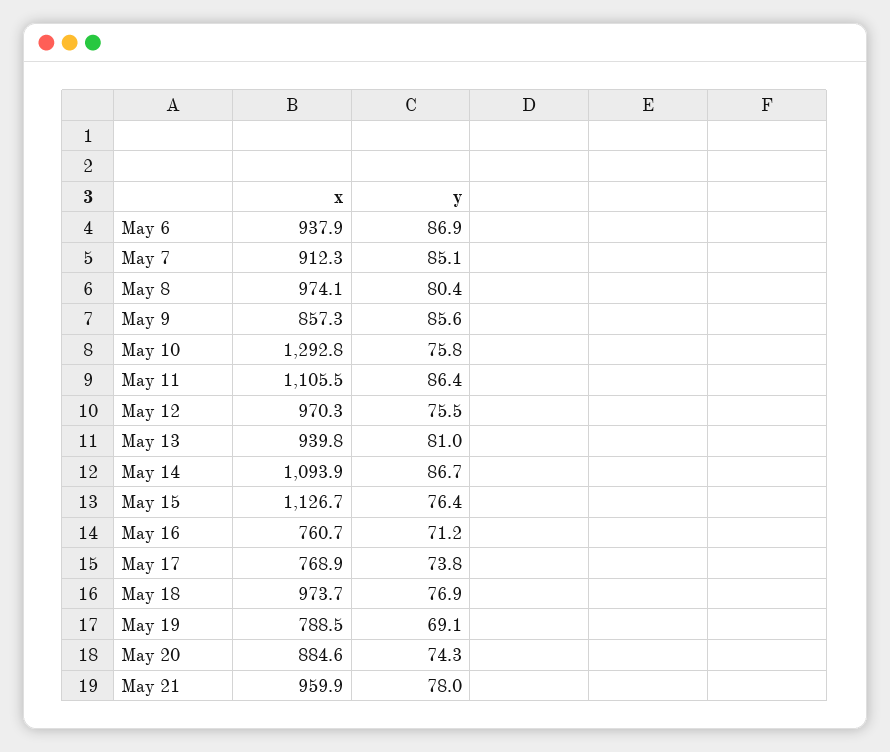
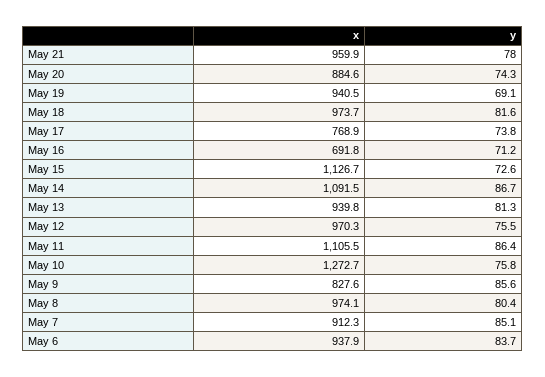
y, May 6: 86.9 -> 83.7
x, May 9: 857.3 -> 827.6
x, May 10: 1292.8 -> 1272.7
y, May 13: 81 -> 81.3
x, May 14: 1093.9 -> 1091.5
y, May 15: 76.4 -> 72.6
x, May 16: 760.7 -> 691.8
y, May 18: 76.9 -> 81.6
x, May 19: 788.5 -> 940.5

